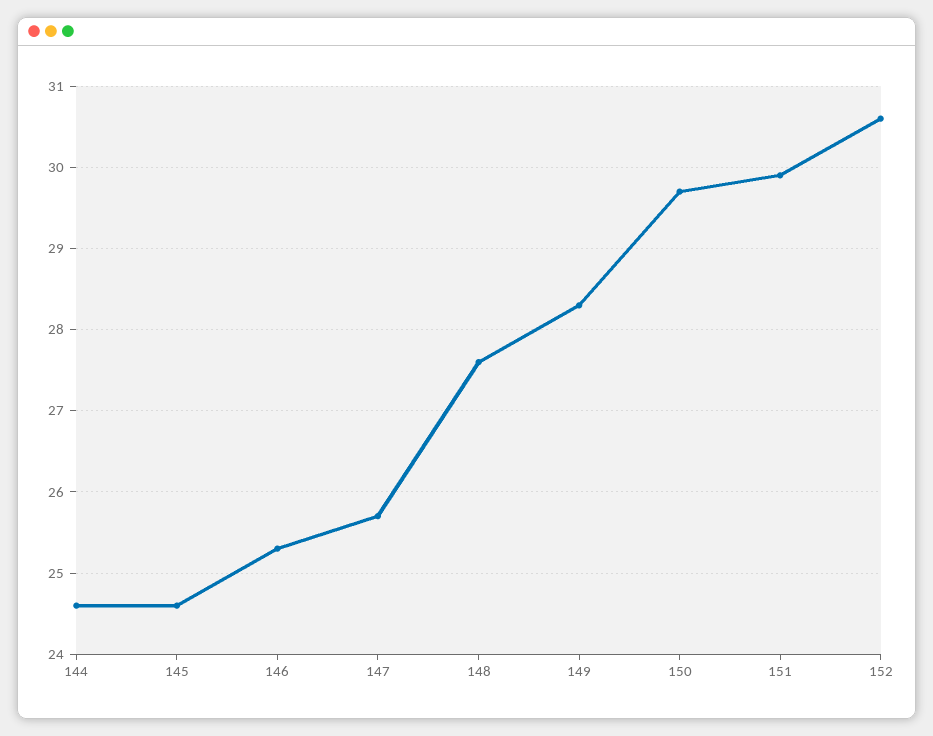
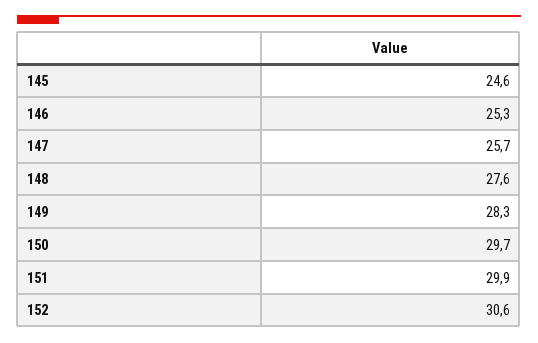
144: 24.6 -> none

